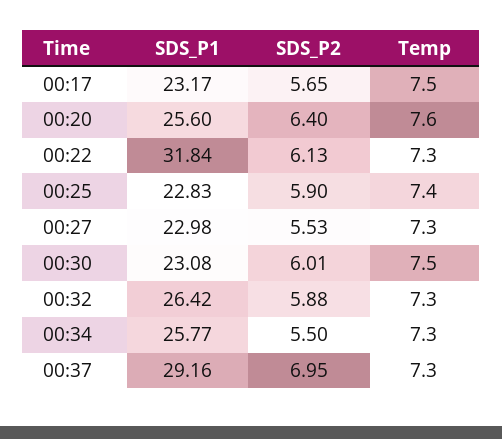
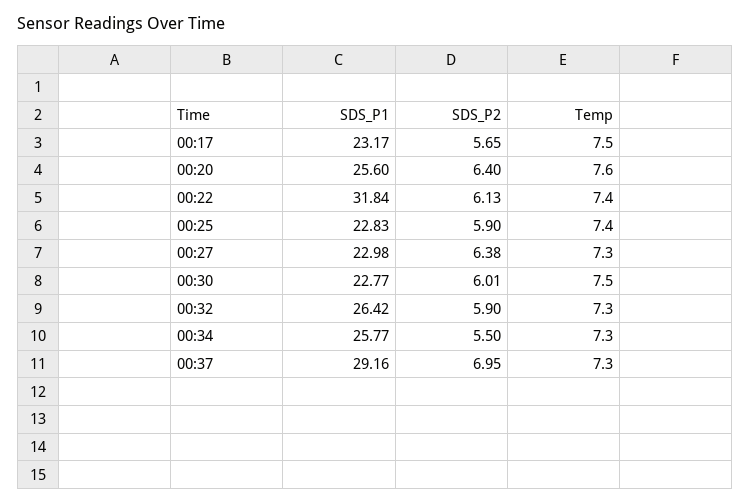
Temp, 00:22: 7.3 -> 7.4
SDS_P2, 00:27: 5.53 -> 6.38
SDS_P1, 00:30: 23.08 -> 22.77
SDS_P2, 00:32: 5.88 -> 5.9

